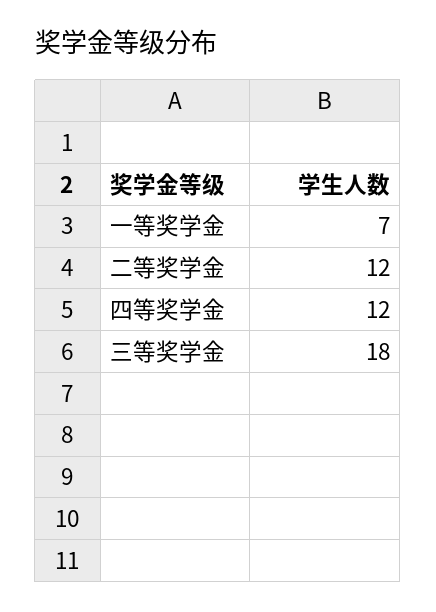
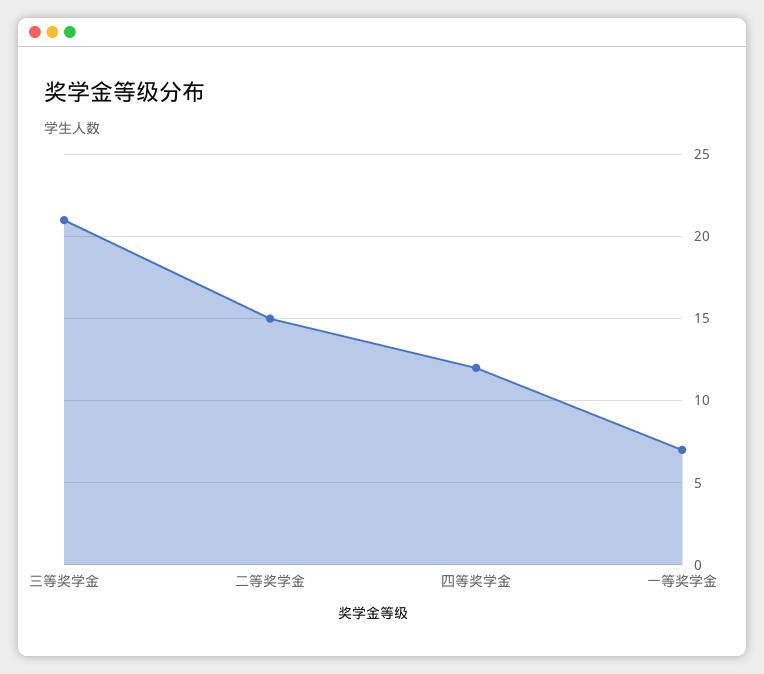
二等奖学金: 12 -> 15
三等奖学金: 18 -> 21

